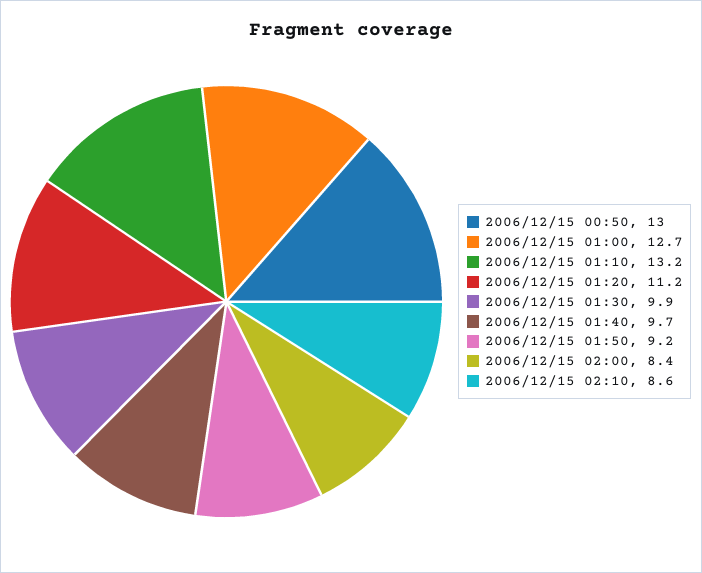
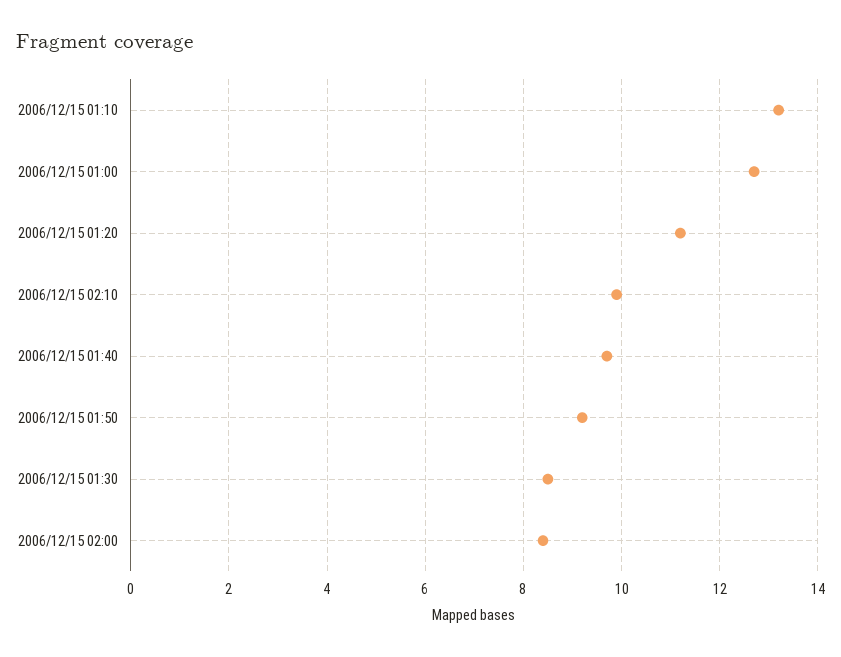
2006/12/15 00:50: 13 -> none
2006/12/15 01:30: 9.9 -> 8.5
2006/12/15 02:10: 8.6 -> 10

